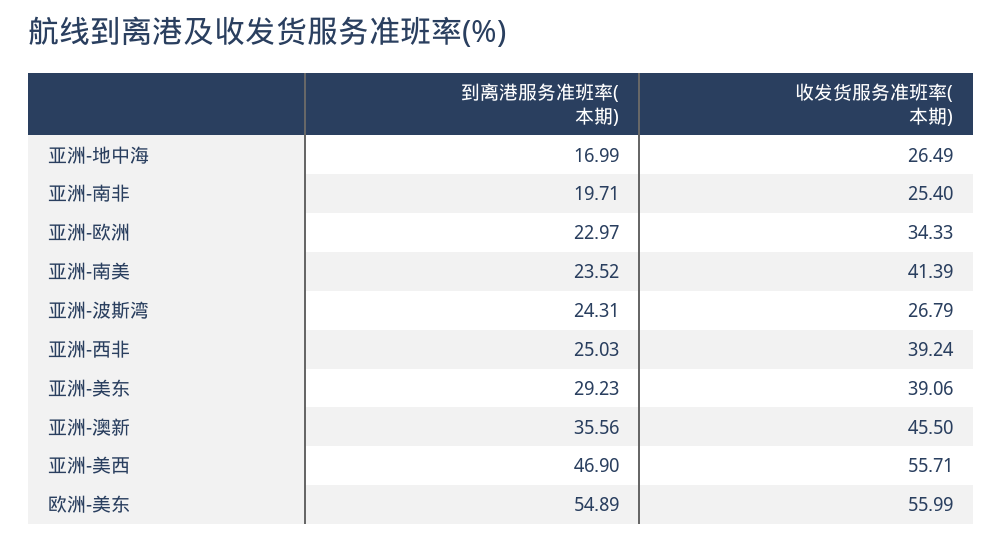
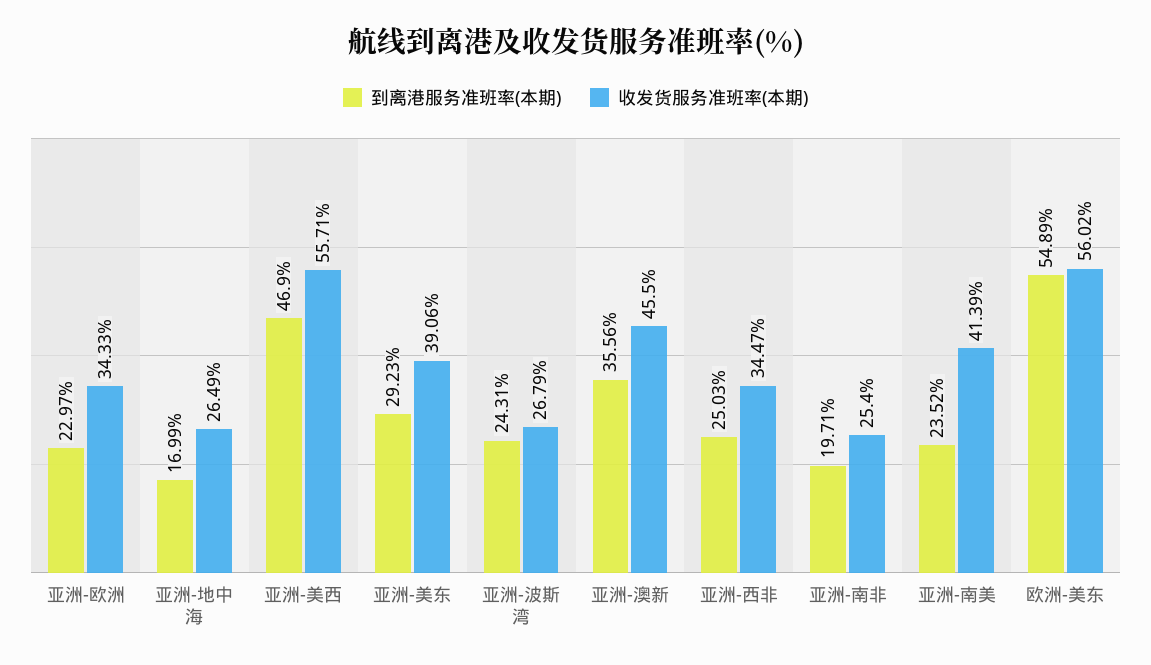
收发货服务准班率(本期), 亚洲-西非: 39.24 -> 34.47
收发货服务准班率(本期), 欧洲-美东: 55.99 -> 56.02

